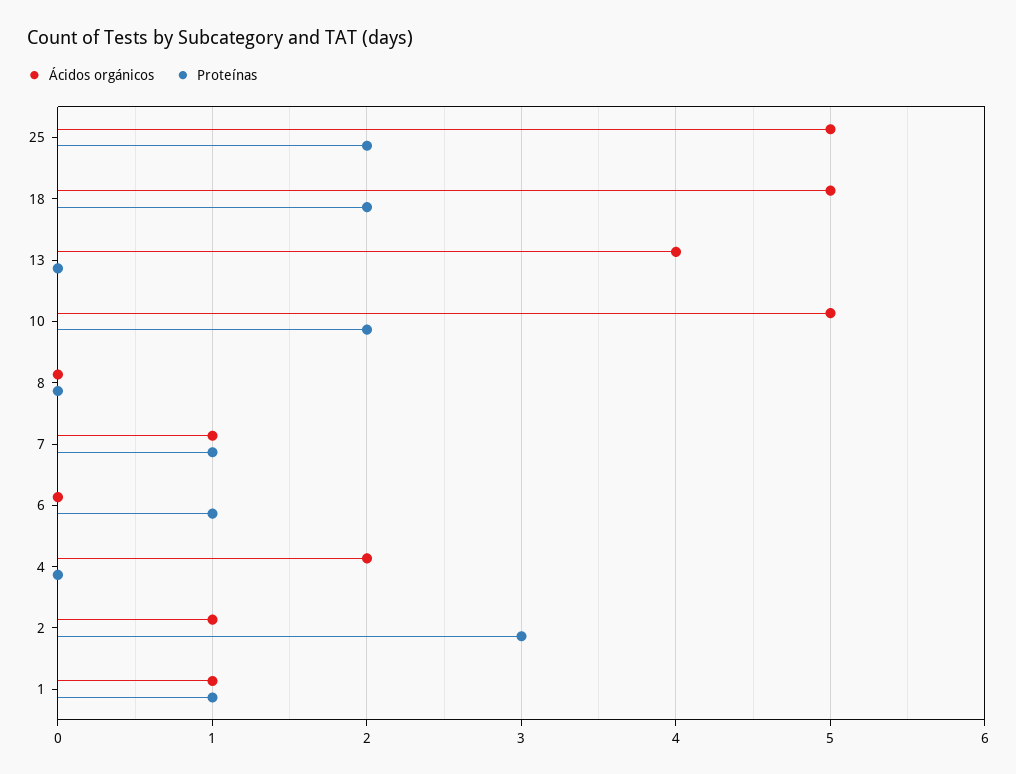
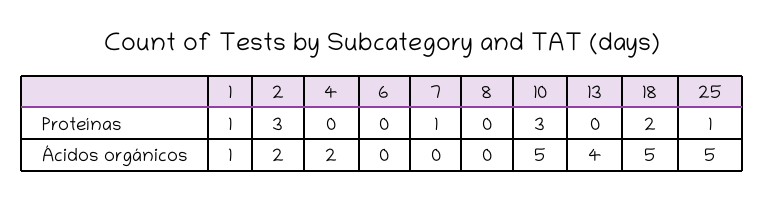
Proteínas, 25: 2 -> 1
Proteínas, 10: 2 -> 3
Ácidos orgánicos, 7: 1 -> 0
Proteínas, 6: 1 -> 0
Ácidos orgánicos, 2: 1 -> 2

